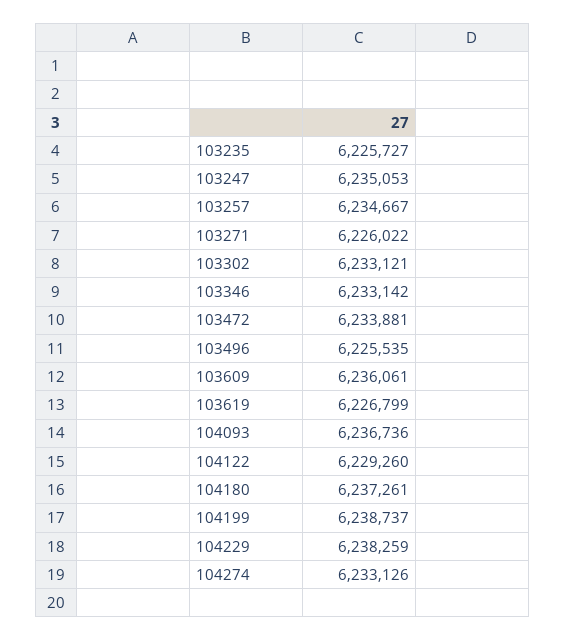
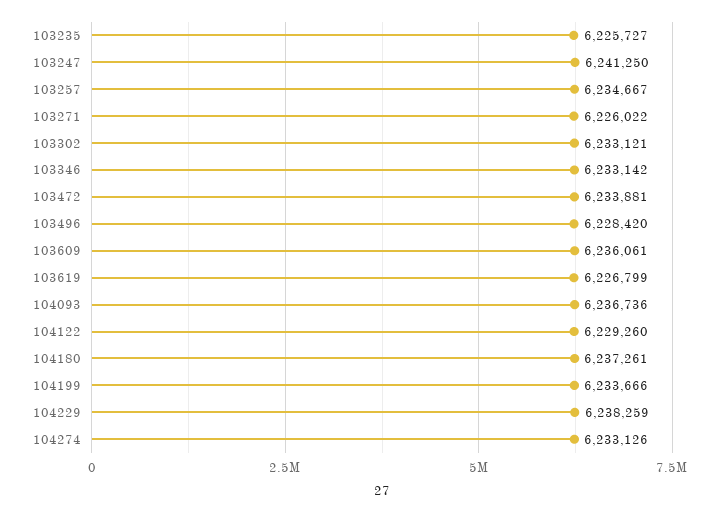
103247: 6235053 -> 6241250
103496: 6225535 -> 6228420
104199: 6238737 -> 6233666

